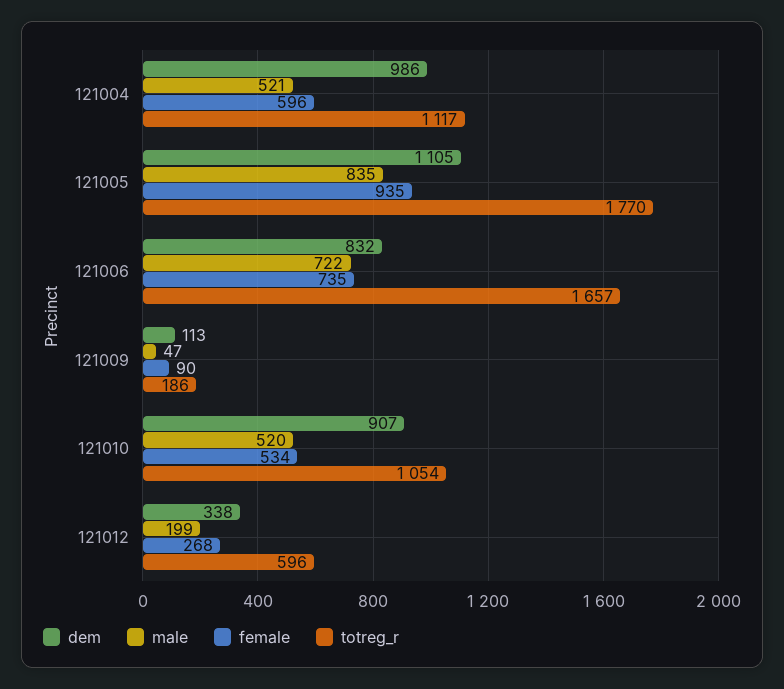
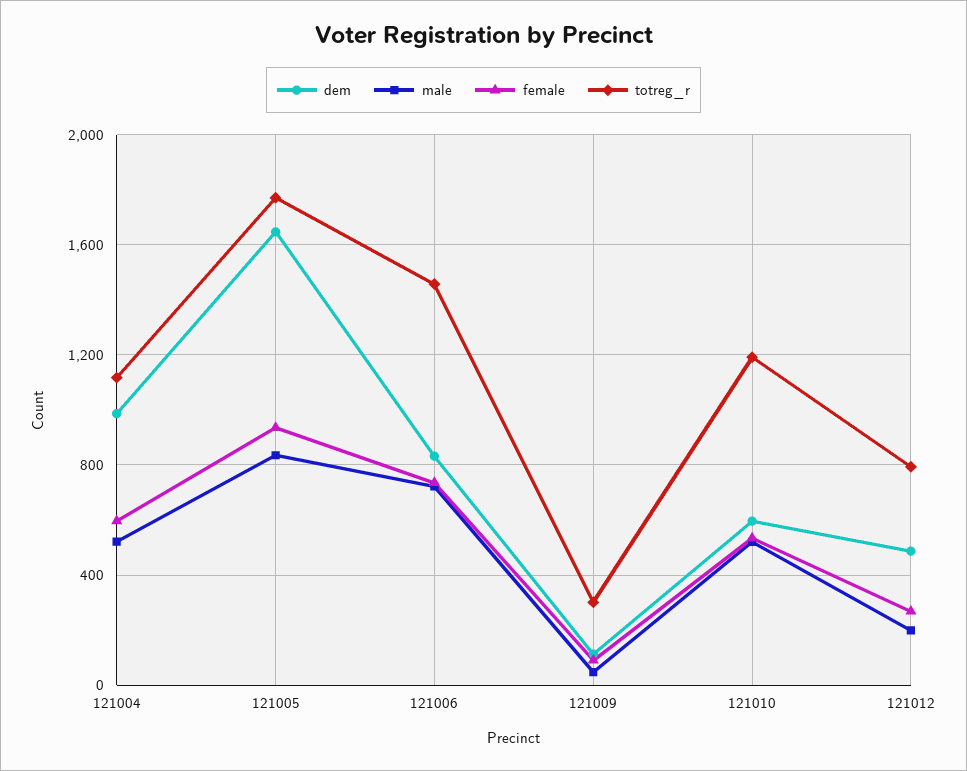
dem, 121005: 1105 -> 1650
totreg_r, 121006: 1657 -> 1450
totreg_r, 121009: 186 -> 300
dem, 121010: 907 -> 600
totreg_r, 121010: 1054 -> 1200
dem, 121012: 338 -> 500
totreg_r, 121012: 596 -> 800

